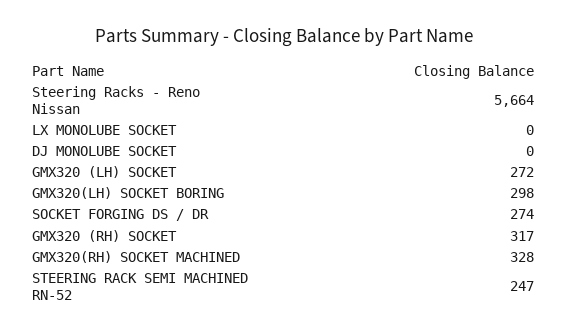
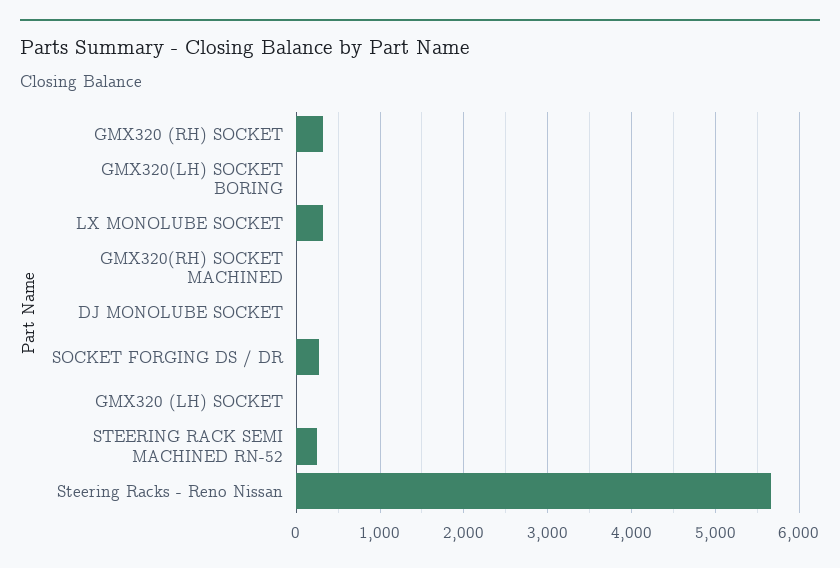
LX MONOLUBE SOCKET: 0 -> 300
GMX320 (LH) SOCKET: 272 -> 0
GMX320(LH) SOCKET BORING: 298 -> 0
GMX320(RH) SOCKET MACHINED: 328 -> 0

